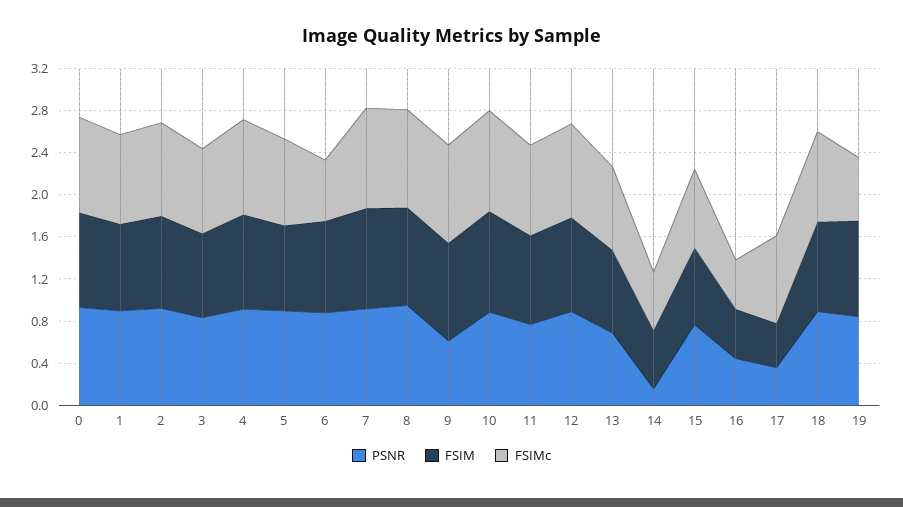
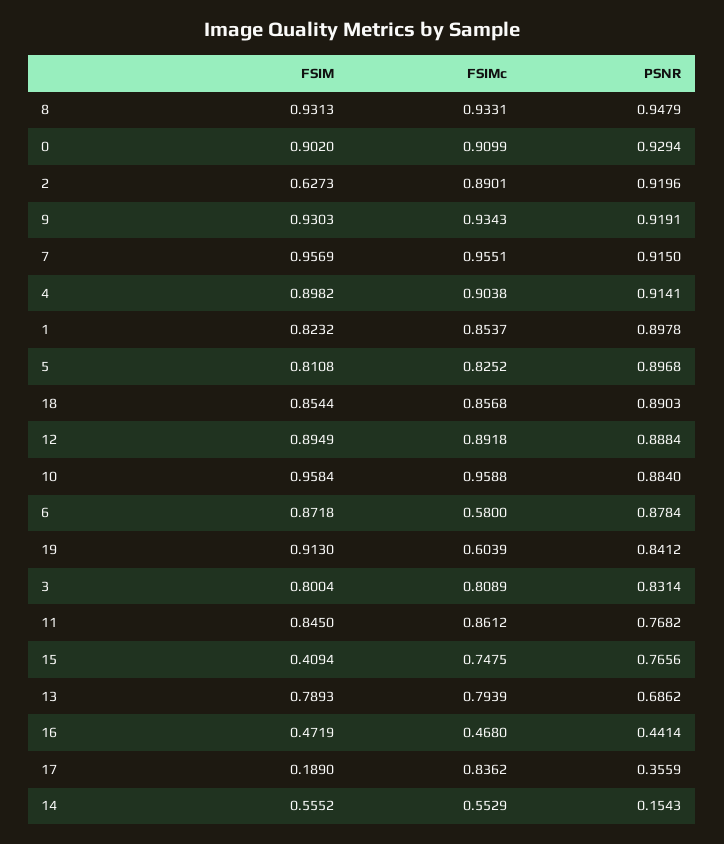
FSIM, 2: 0.9 -> 0.6273
PSNR, 9: 0.6 -> 0.9191
FSIM, 15: 0.7 -> 0.4094
FSIM, 17: 0.4 -> 0.189

